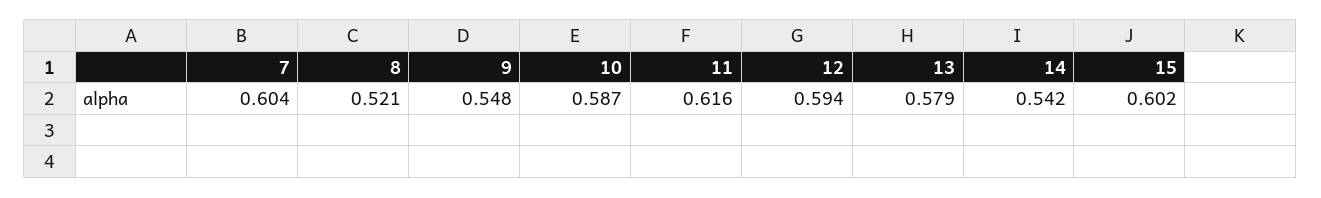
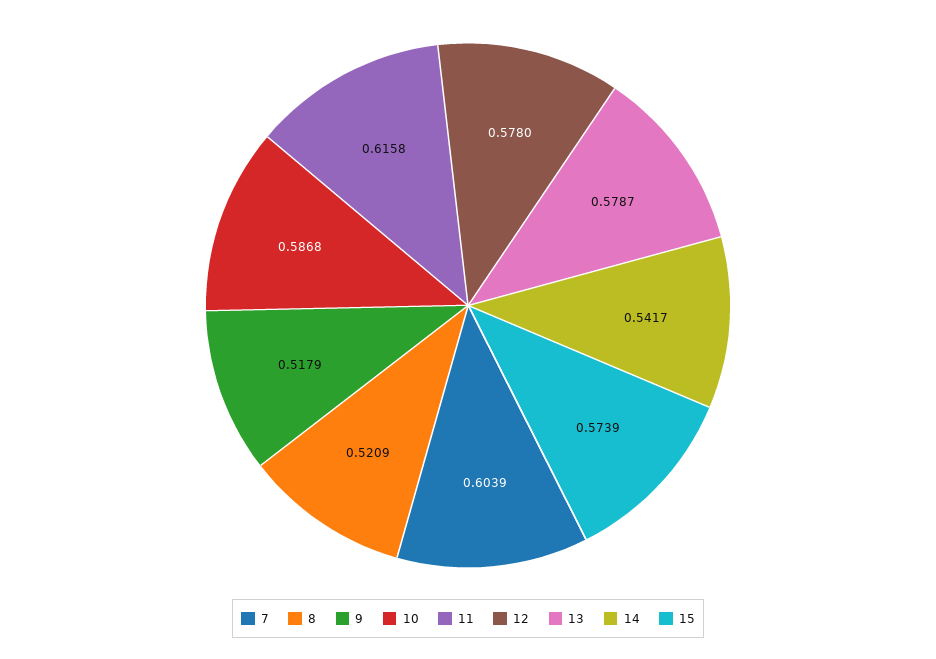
9: 0.548 -> 0.5179
12: 0.594 -> 0.578
15: 0.602 -> 0.5739

